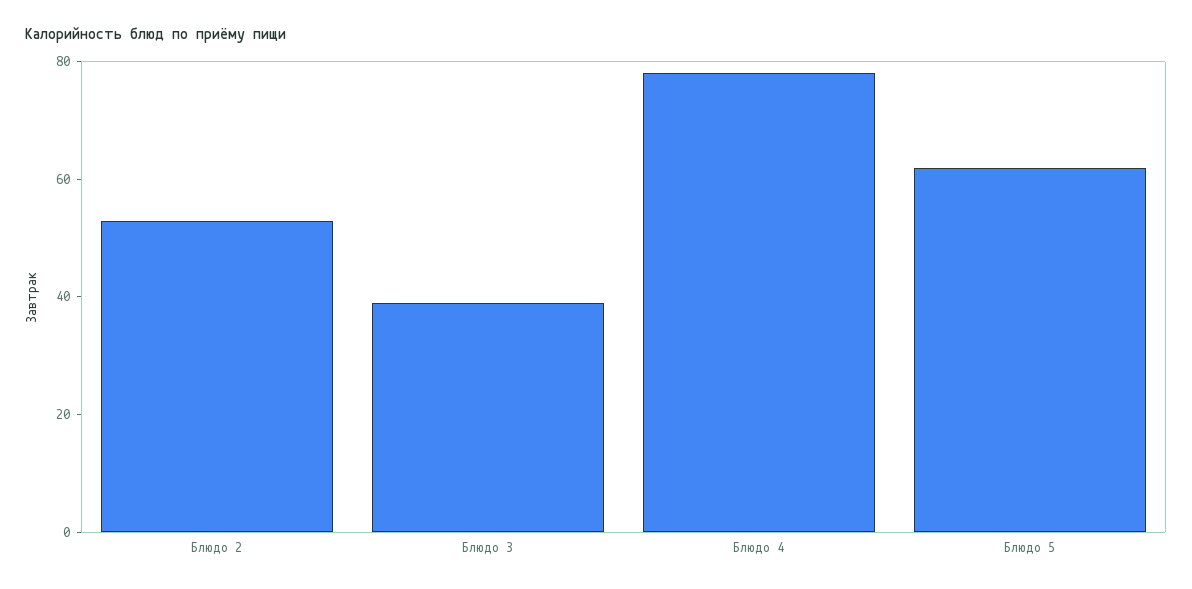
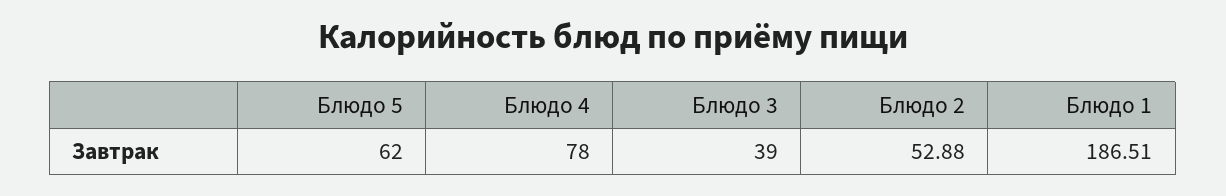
Блюдо 1: none -> 186.51

